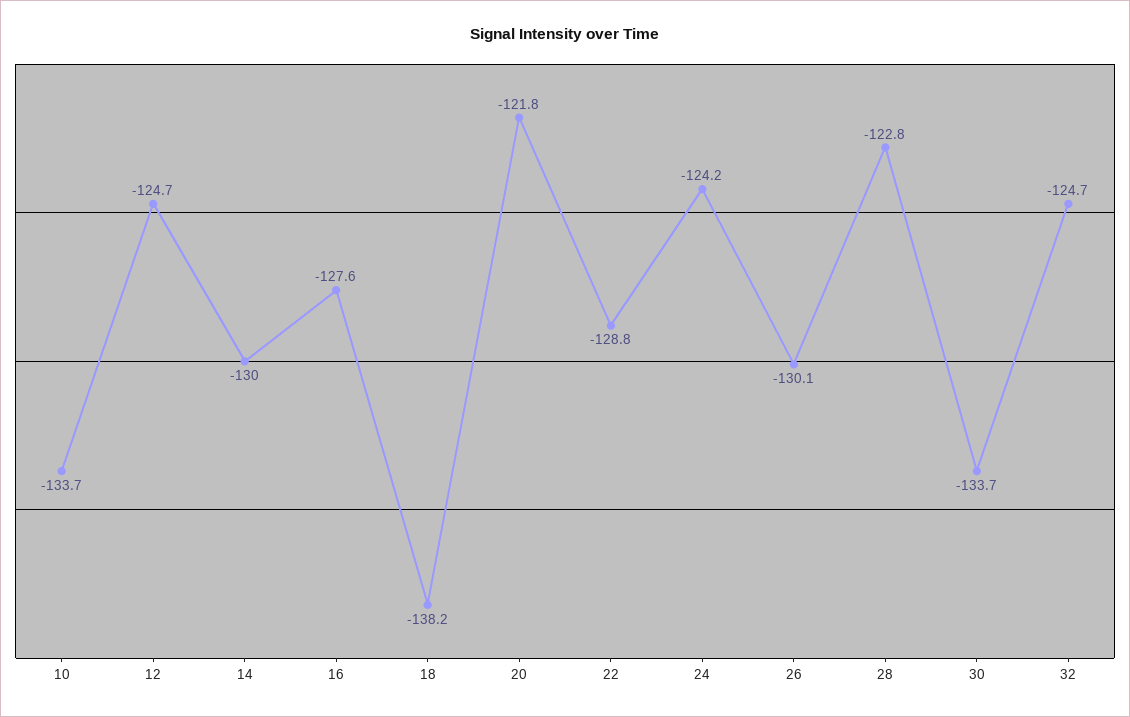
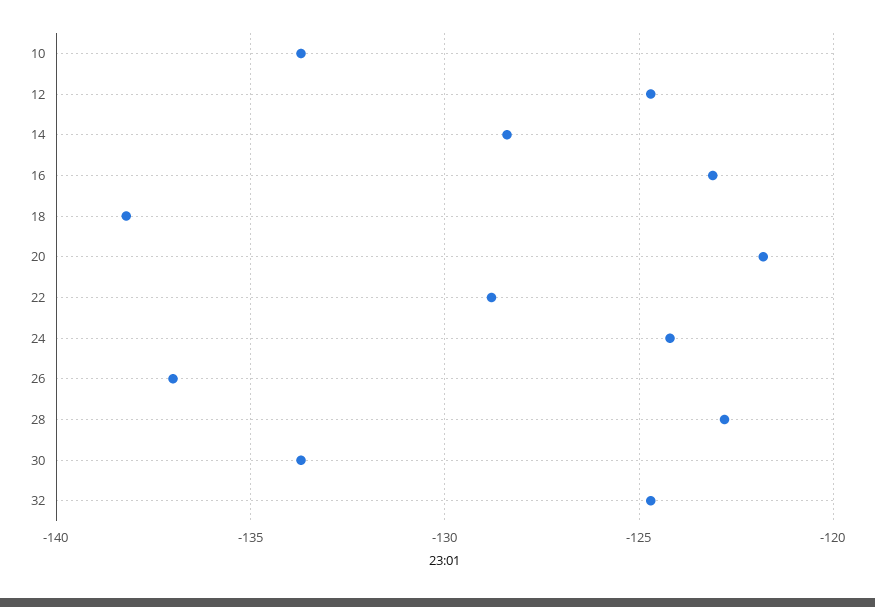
14: -130 -> -128.5
16: -127.6 -> -123
26: -130.1 -> -137

